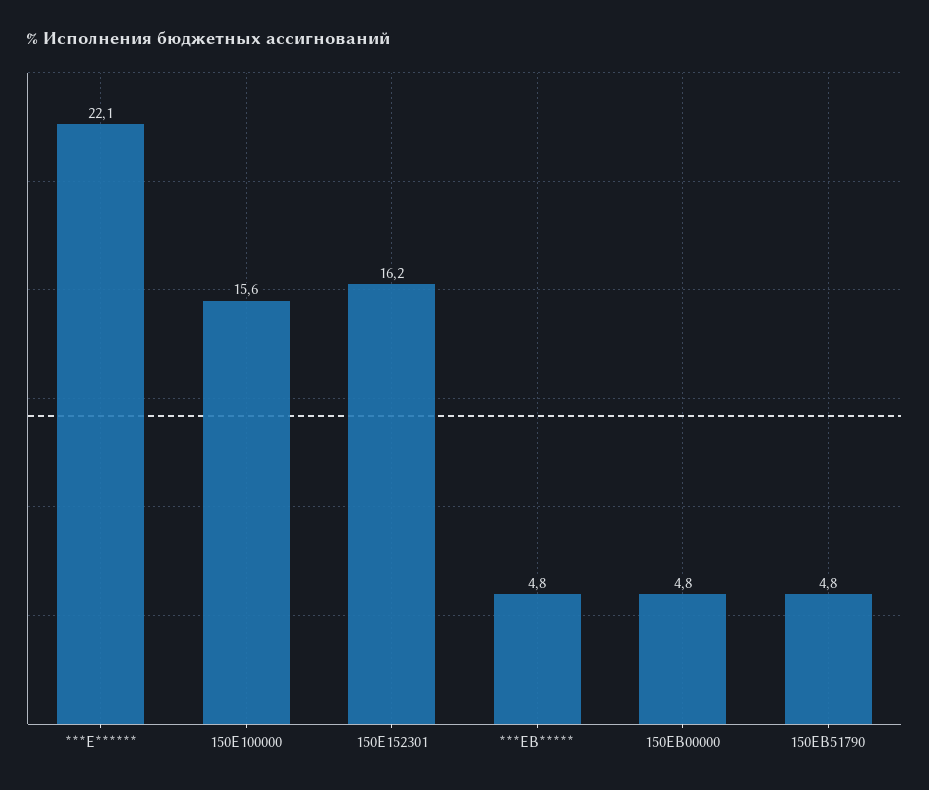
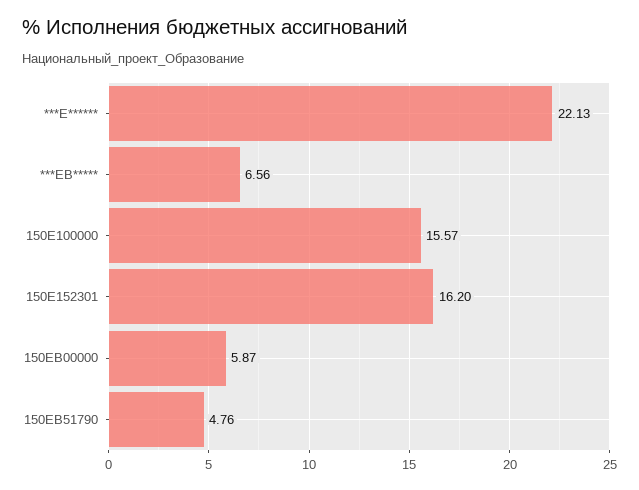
***EВ*****: 4.8 -> 6.56
150EВ00000: 4.8 -> 5.87

